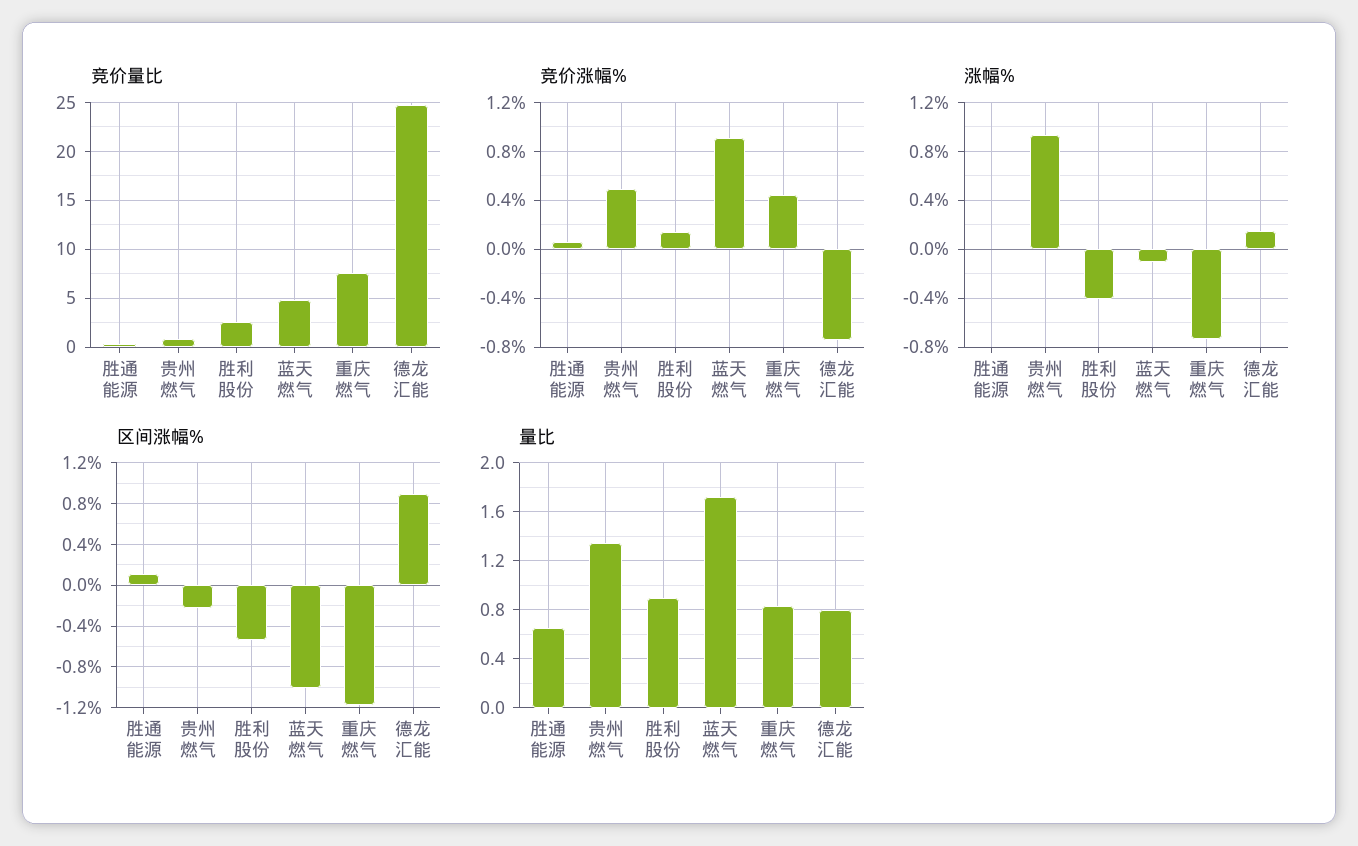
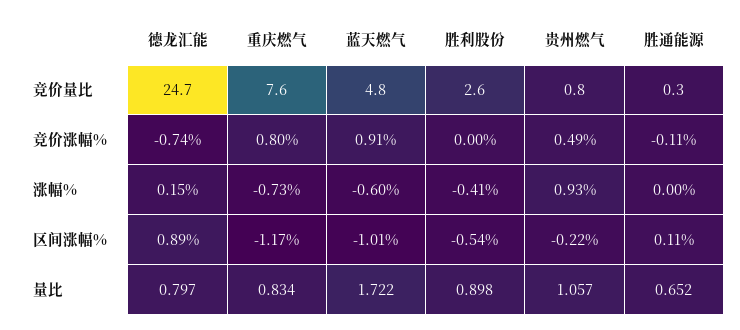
竞价涨幅%, 胜通能源: 0.05 -> -0.11
竞价涨幅%, 胜利股份: 0.15 -> 0
竞价涨幅%, 重庆燃气: 0.45 -> 0.8
涨幅%, 蓝天燃气: -0.1 -> -0.6
量比, 贵州燃气: 1.35 -> 1.057

